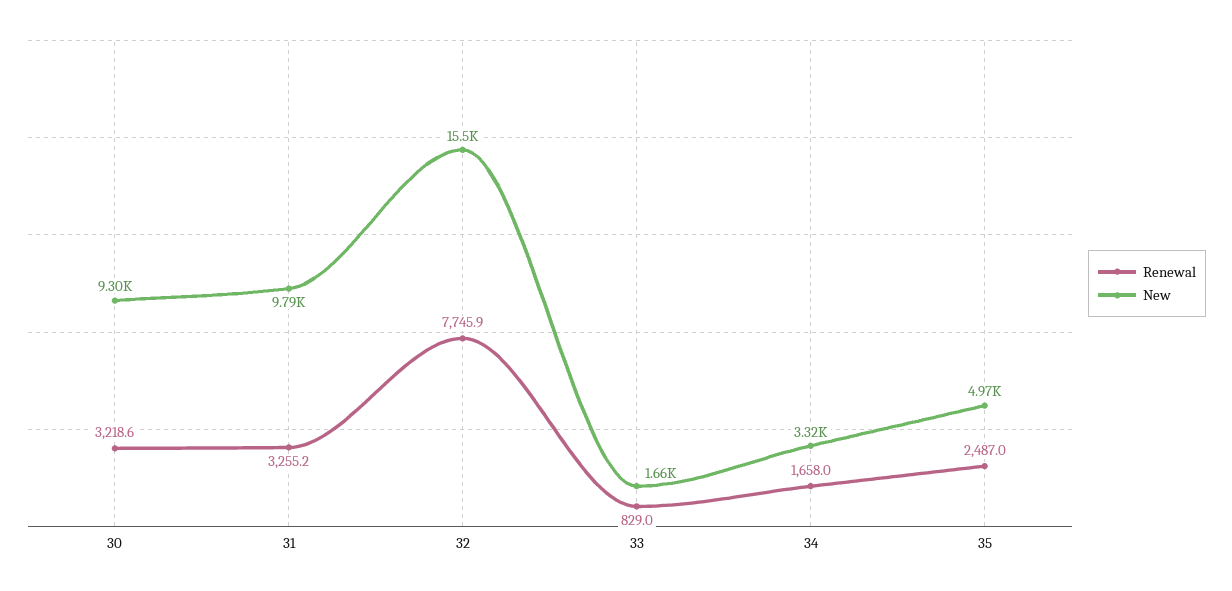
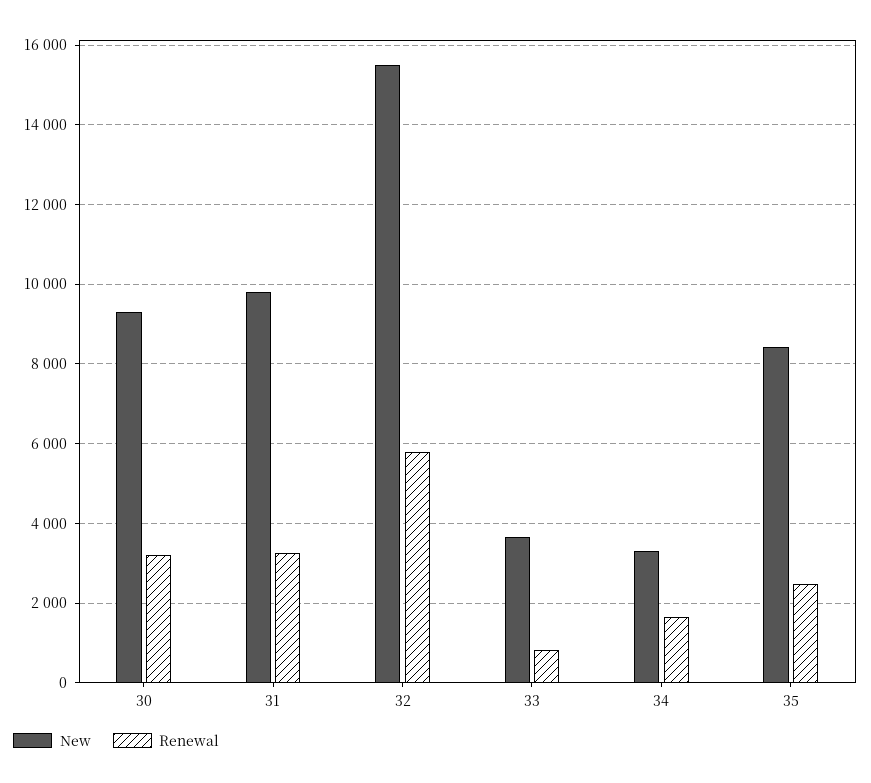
Renewal, 32: 7745.9 -> 5800
New, 33: 1660 -> 3600
New, 35: 4970 -> 8400

